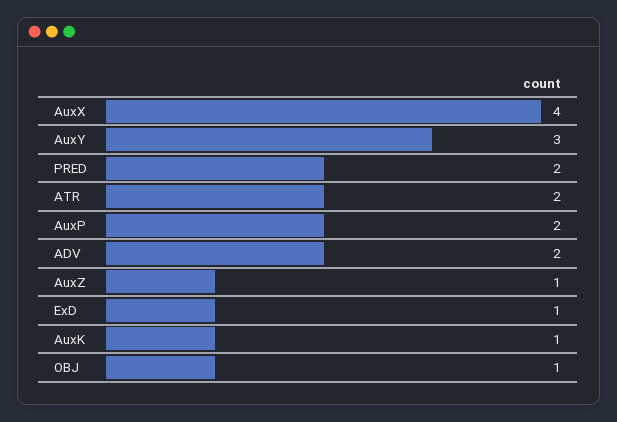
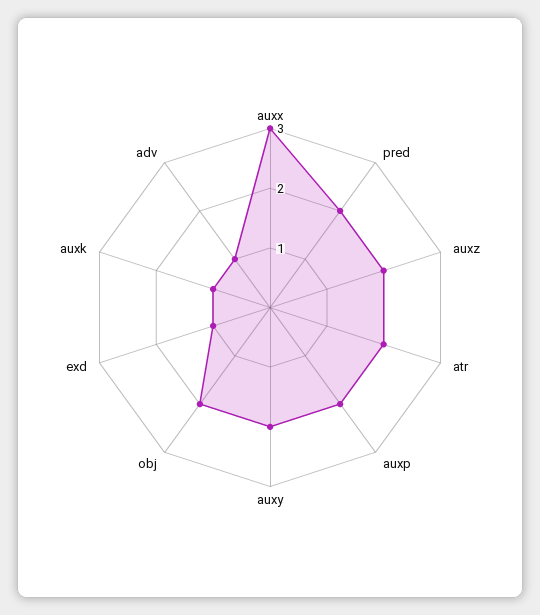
AuxX: 4 -> 3
AuxY: 3 -> 2
ADV: 2 -> 1
AuxZ: 1 -> 2
OBJ: 1 -> 2

